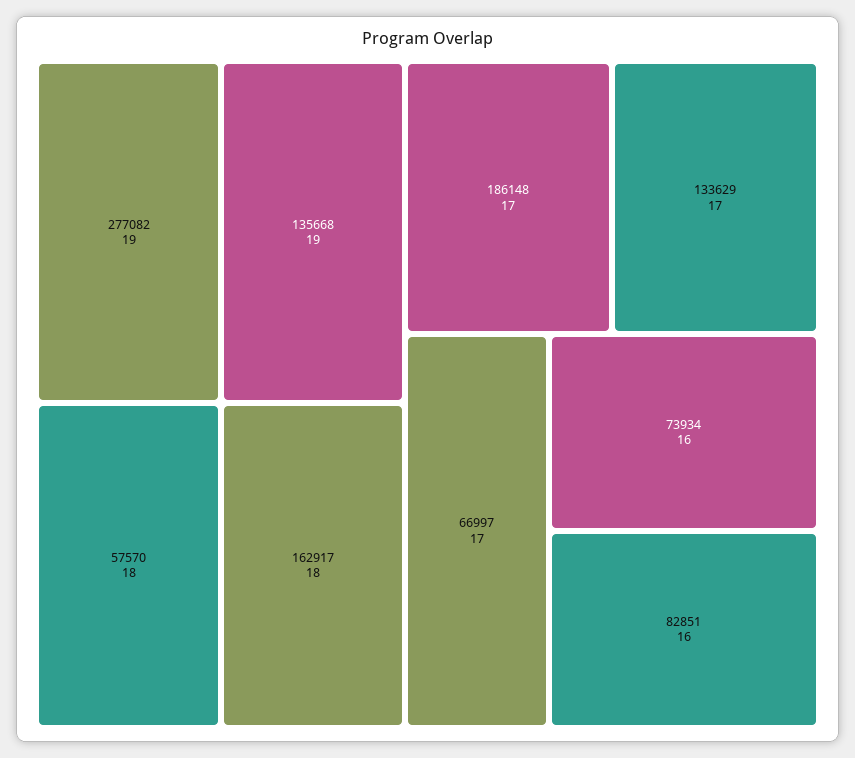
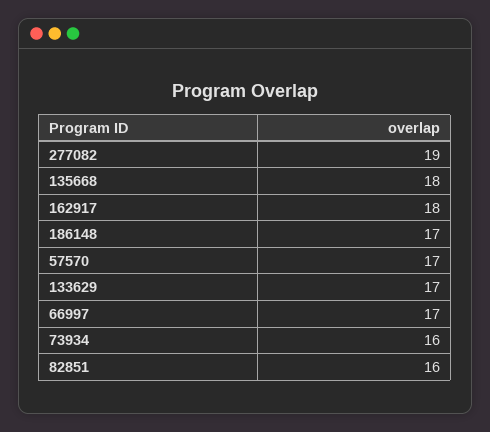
135668: 19 -> 18
57570: 18 -> 17

